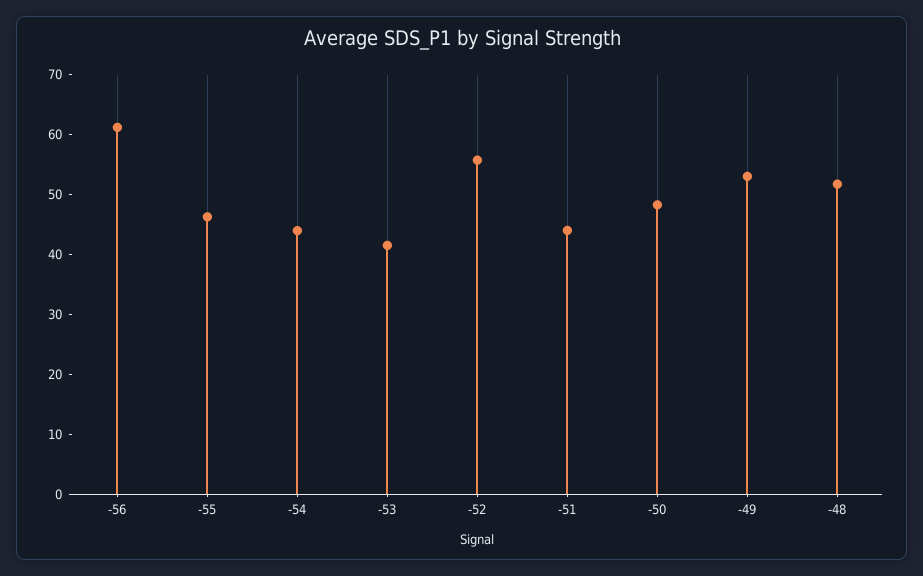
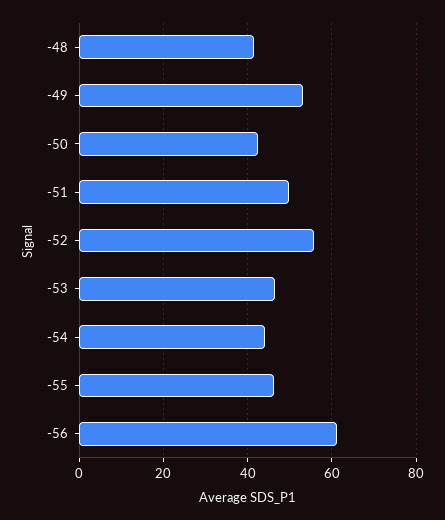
-53: 42 -> 46
-51: 44 -> 50
-50: 48 -> 42
-48: 52 -> 42

